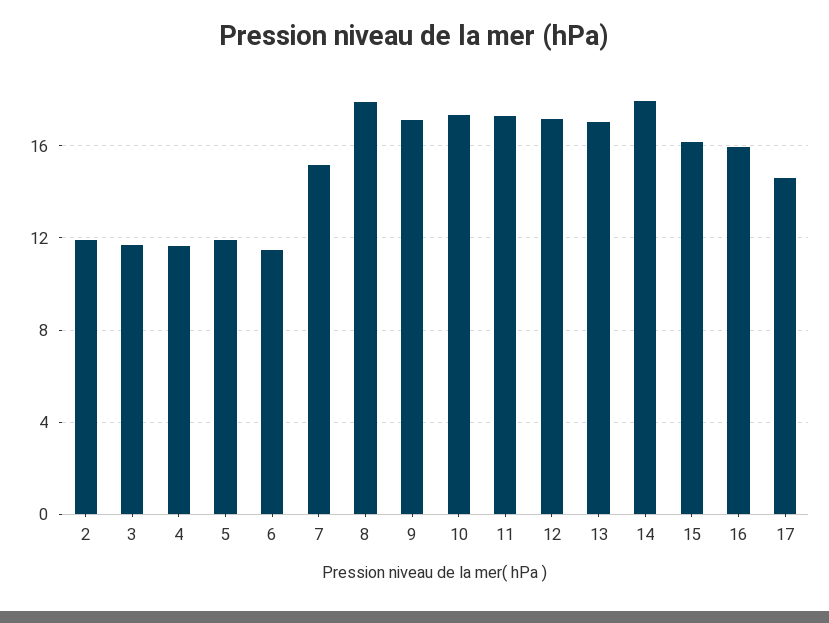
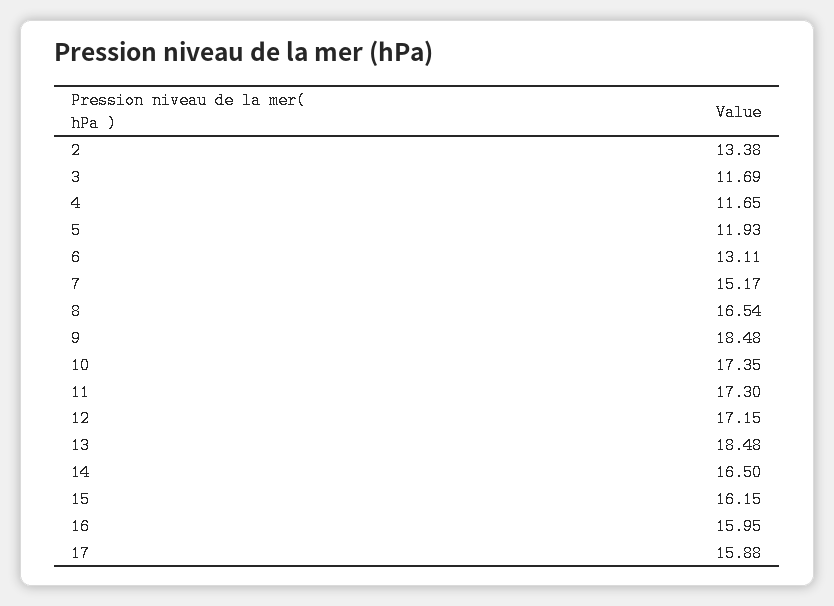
2: 12 -> 13.38
6: 11.5 -> 13.11
8: 18 -> 16.54
9: 17 -> 18.48
13: 17 -> 18.48
14: 18 -> 16.5
17: 14.5 -> 15.88

